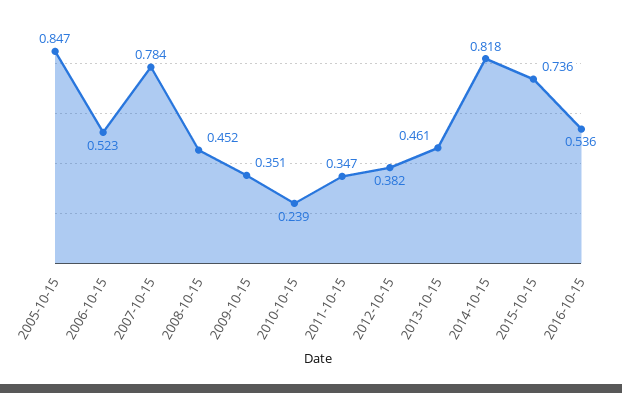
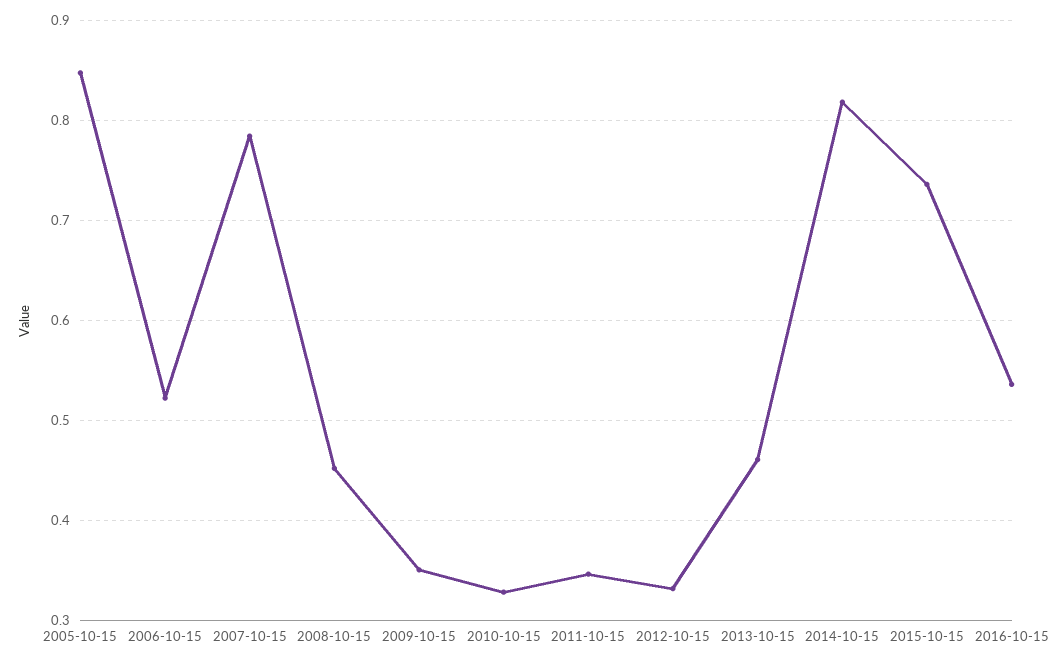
2010-10-15: 0.239 -> 0.33
2012-10-15: 0.382 -> 0.33

